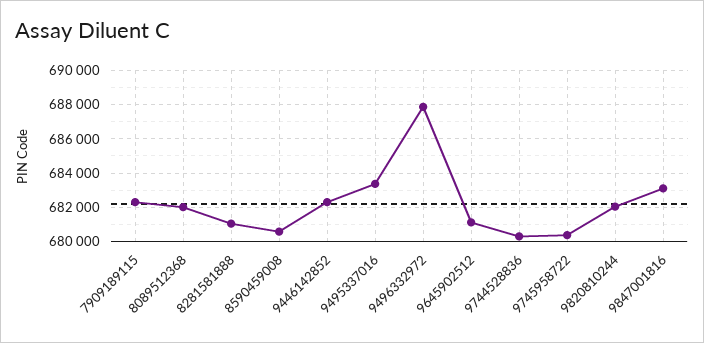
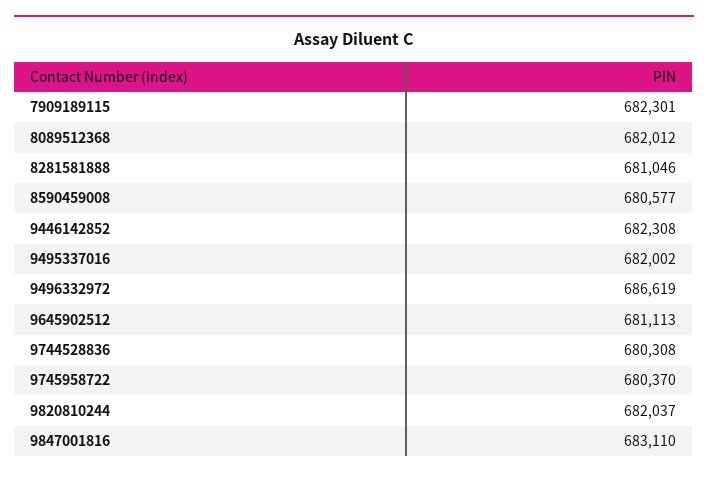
9495337016: 683500 -> 682002
9496332972: 688000 -> 686619

